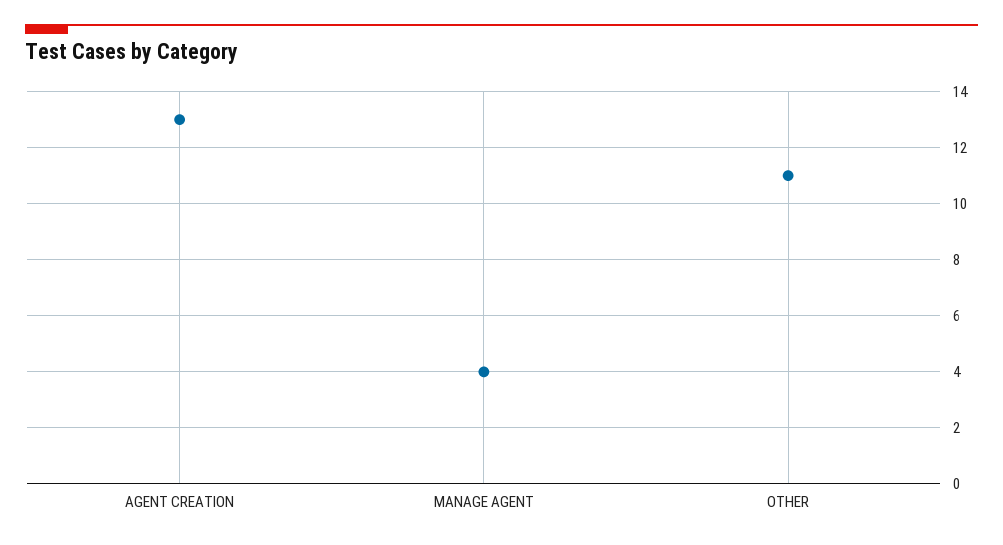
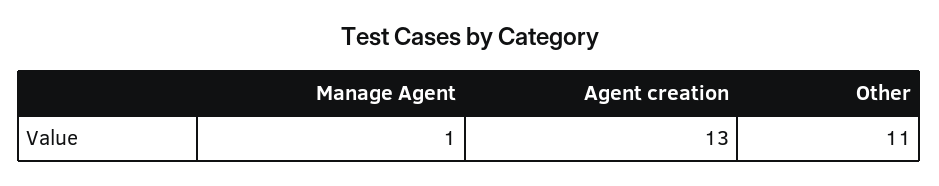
MANAGE AGENT: 4 -> 1

